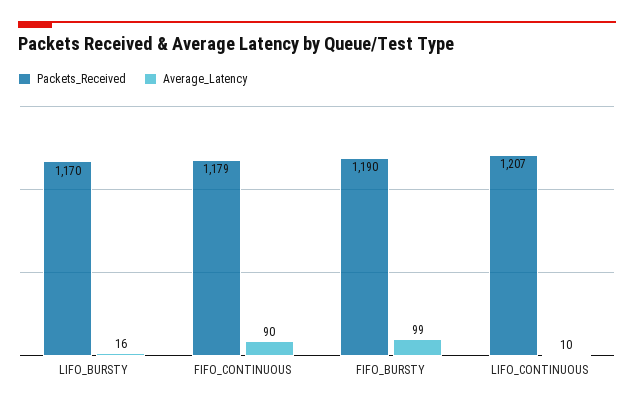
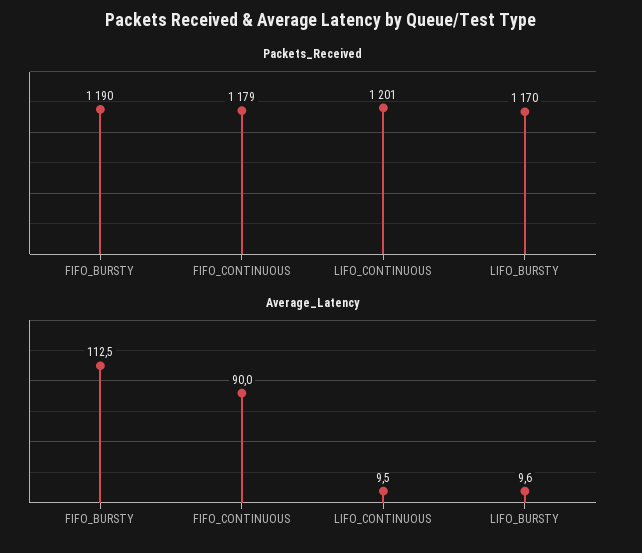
Average_Latency, LIFO_BURSTY: 16 -> 9.6
Average_Latency, FIFO_BURSTY: 99 -> 112.5
Packets_Received, LIFO_CONTINUOUS: 1207 -> 1201

